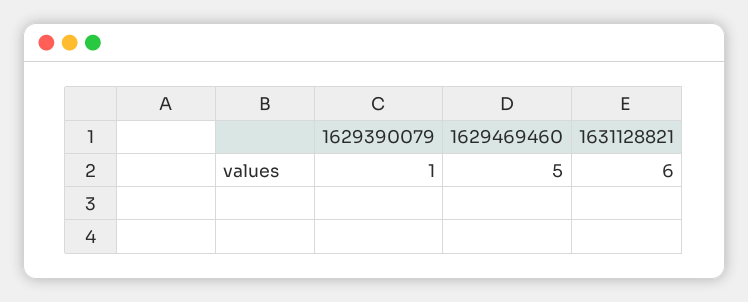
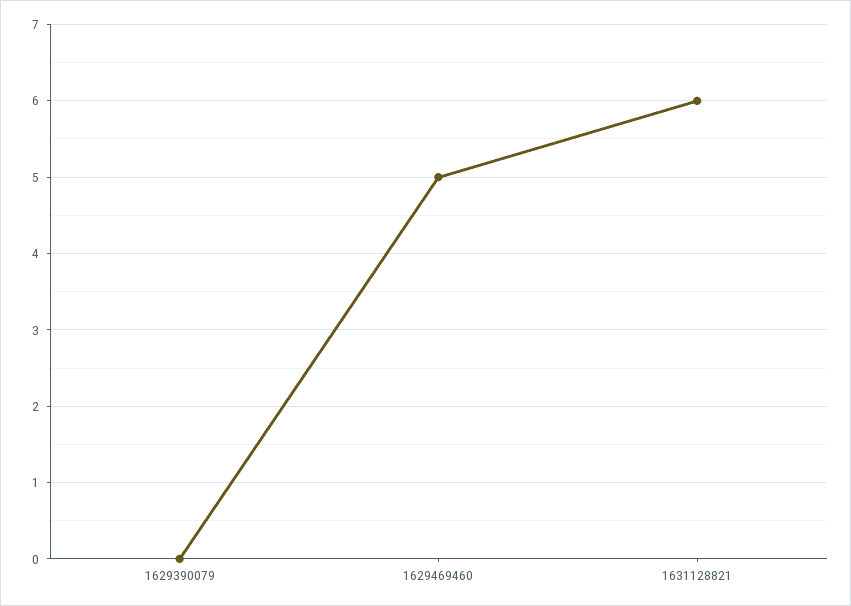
1629390079: 1 -> 0

